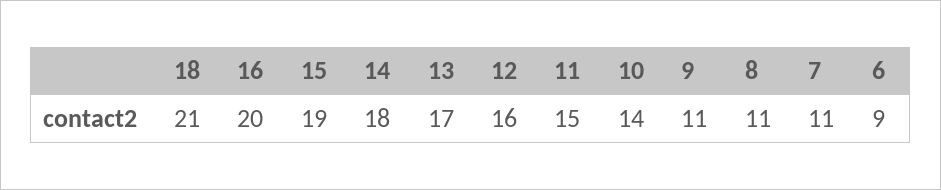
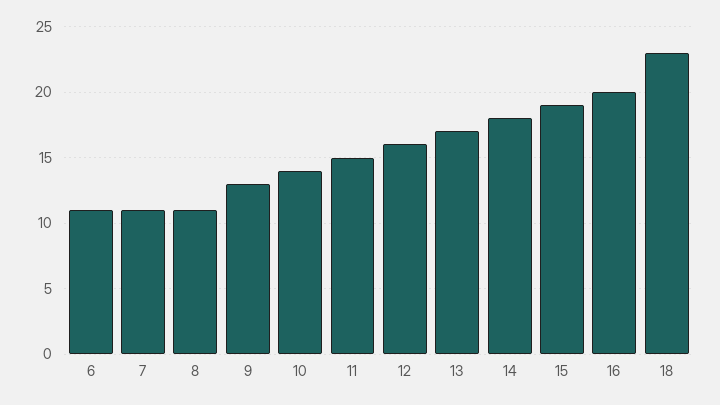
18: 21 -> 23
9: 11 -> 13
6: 9 -> 11

